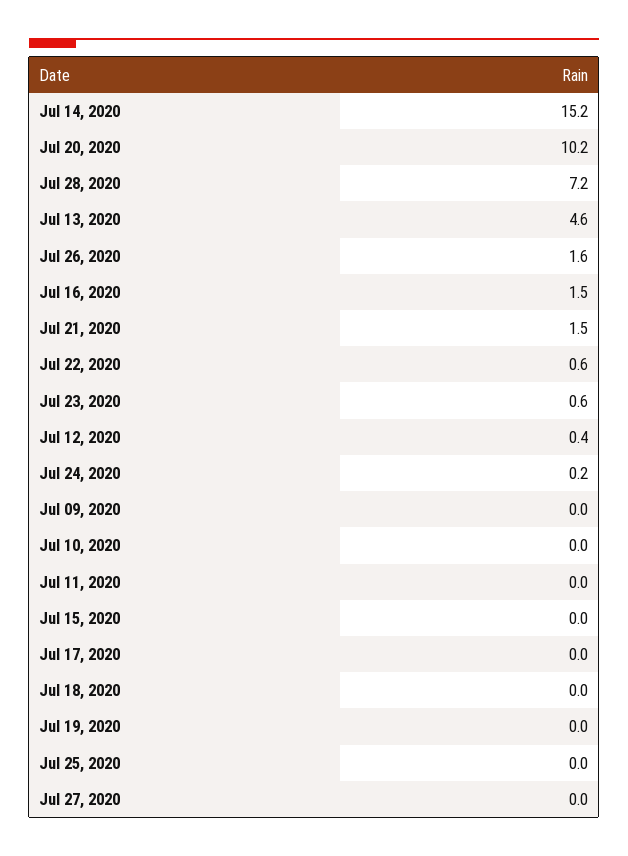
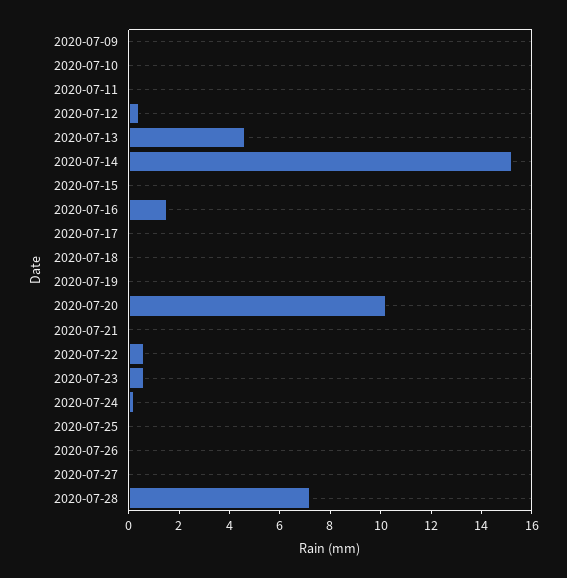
Jul 26, 2020: 1.6 -> 0
Jul 21, 2020: 1.5 -> 0

